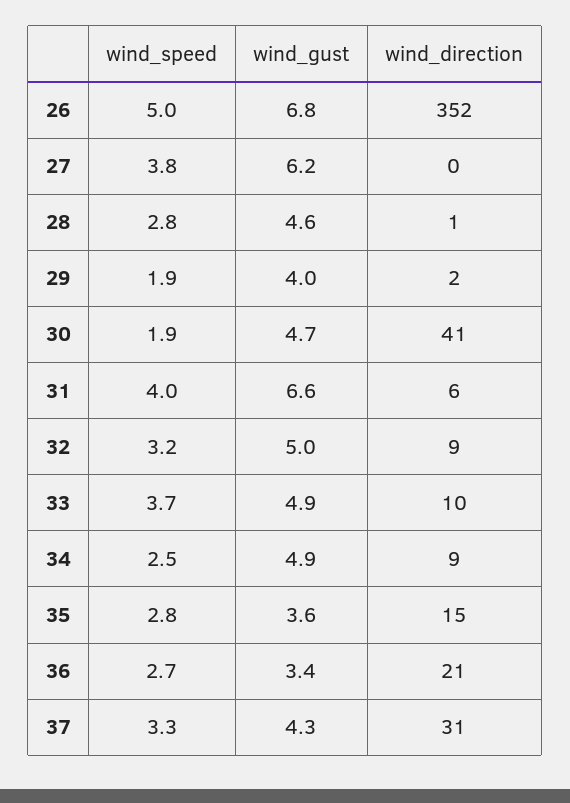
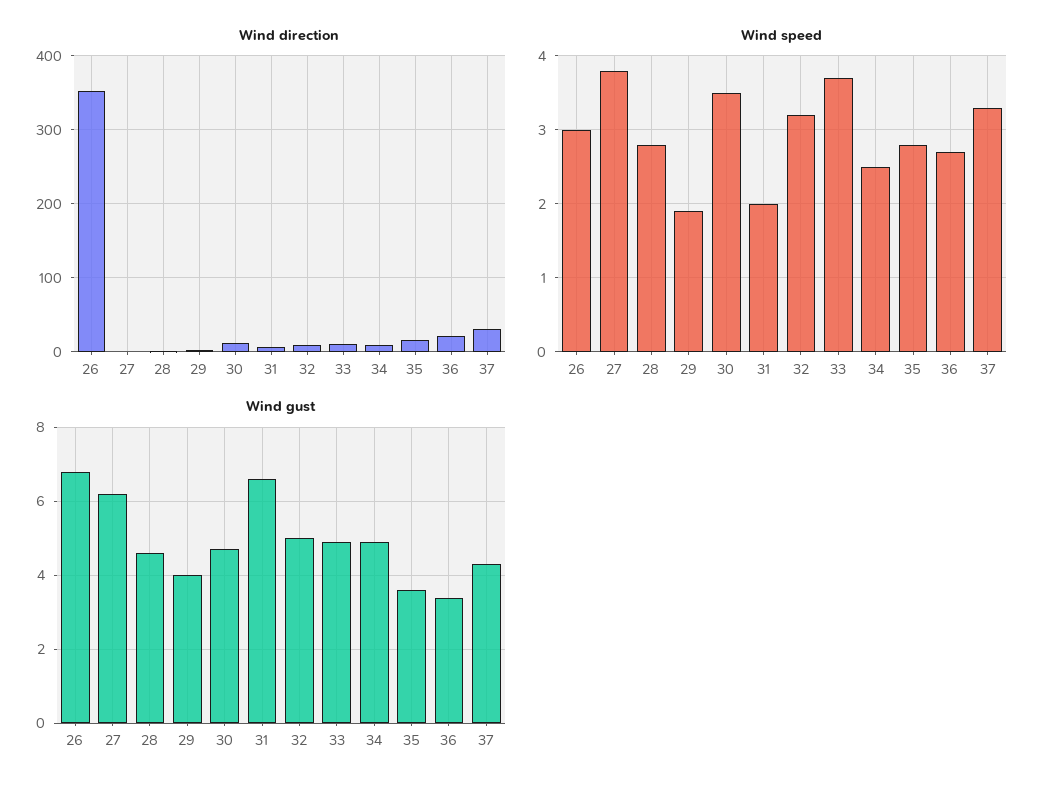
wind_speed, 26: 5 -> 3
wind_speed, 30: 1.9 -> 3.5
wind_direction, 30: 41 -> 10
wind_speed, 31: 4 -> 2

